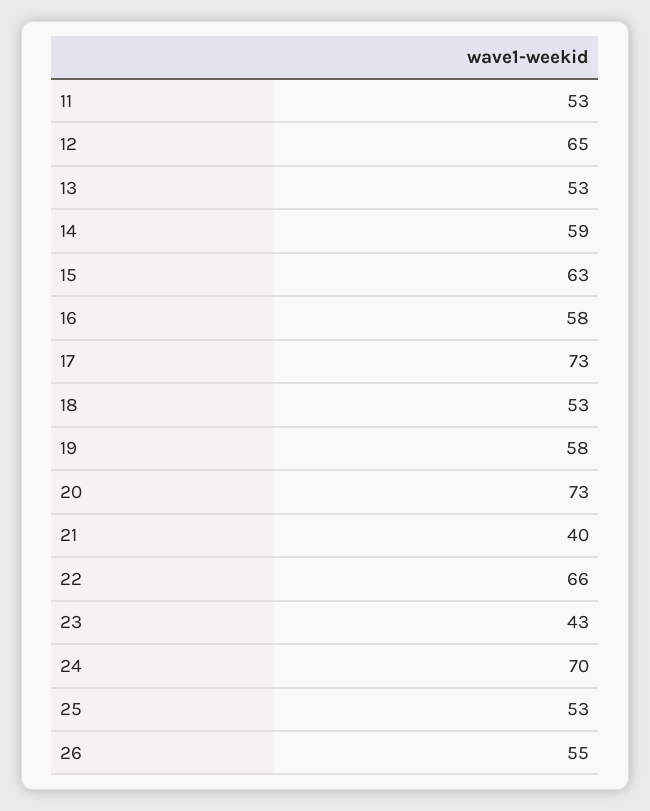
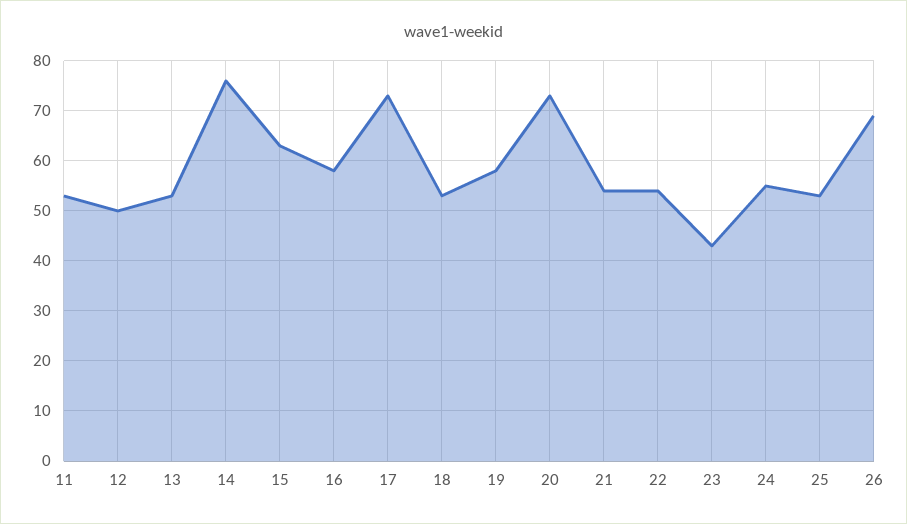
12: 65 -> 50
14: 59 -> 75
21: 40 -> 55
22: 66 -> 55
24: 70 -> 55
26: 55 -> 70

